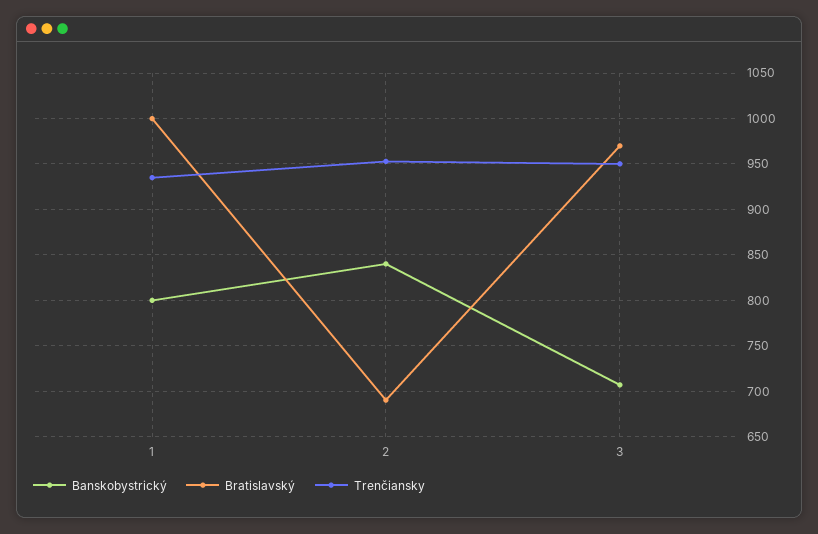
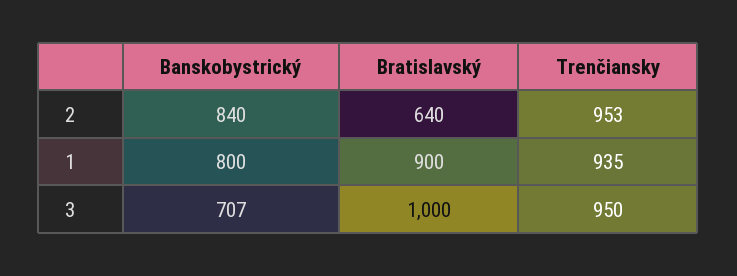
Bratislavský, 1: 1000 -> 900
Bratislavský, 2: 690 -> 640
Bratislavský, 3: 970 -> 1000

